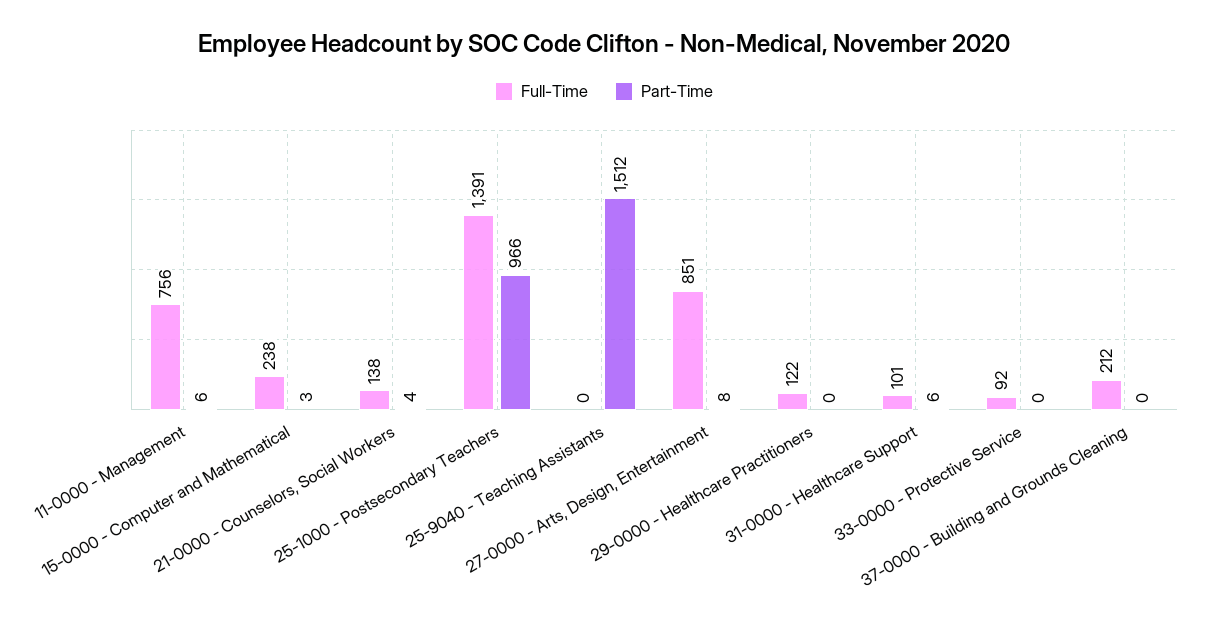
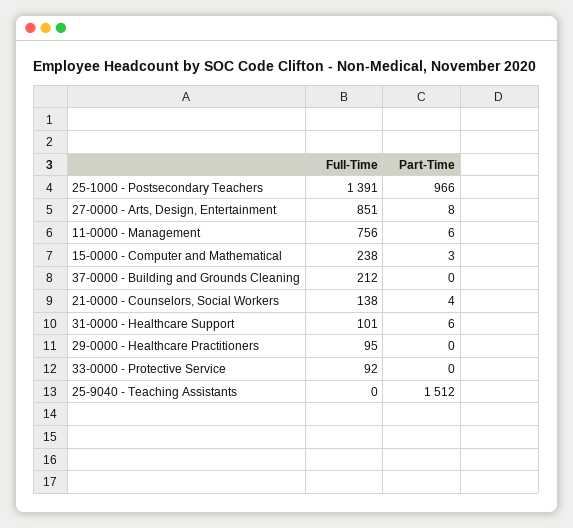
Full-Time, 29-0000 - Healthcare Practitioners: 122 -> 95

